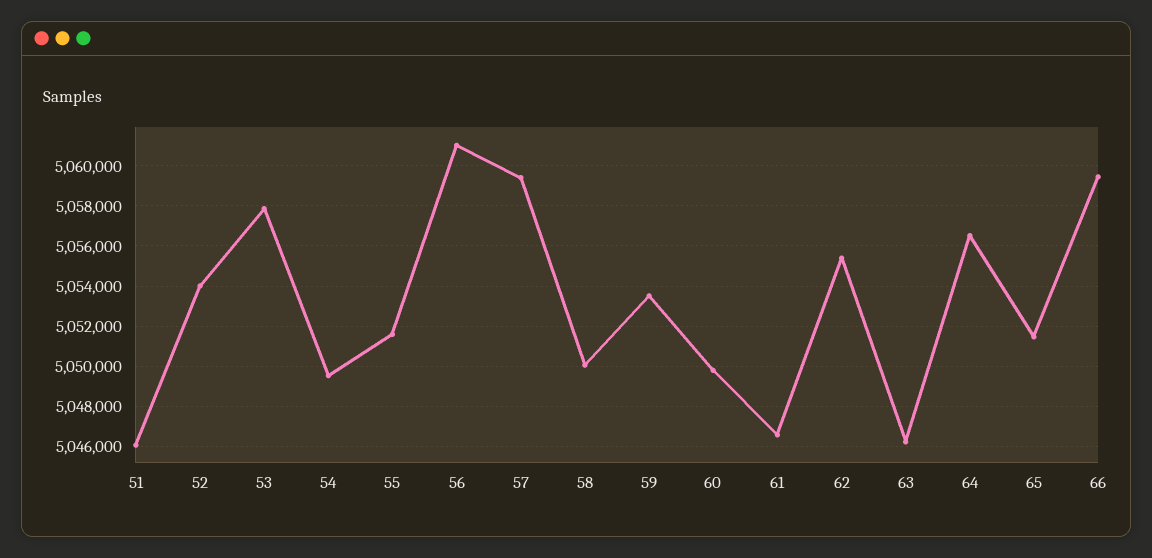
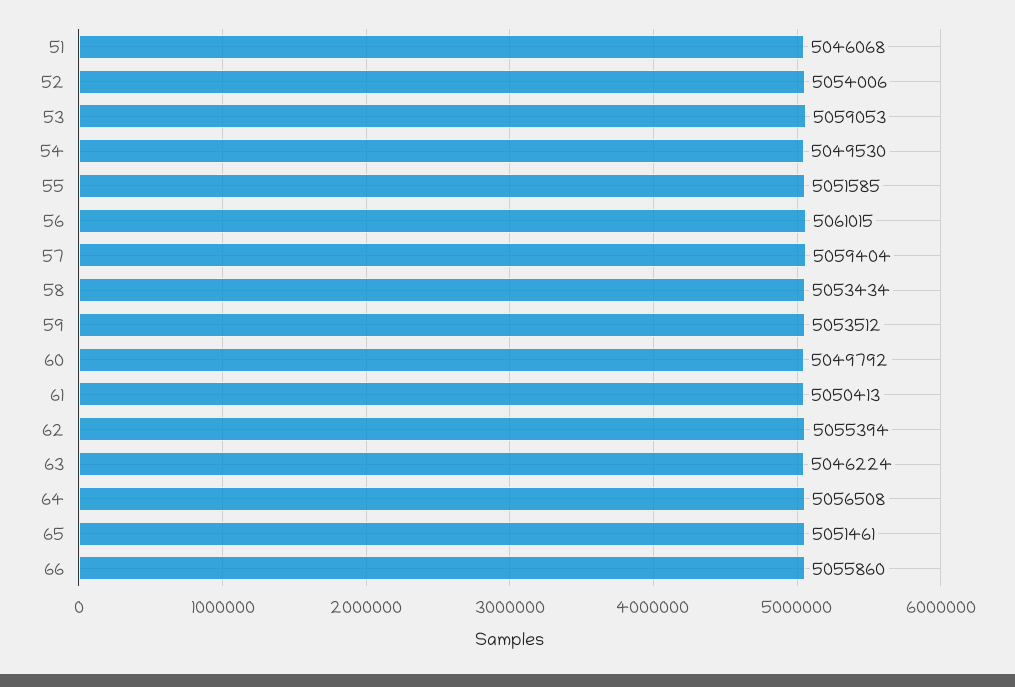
53: 5058000 -> 5059053
58: 5050000 -> 5053434
61: 5046500 -> 5050413
66: 5059500 -> 5055860

